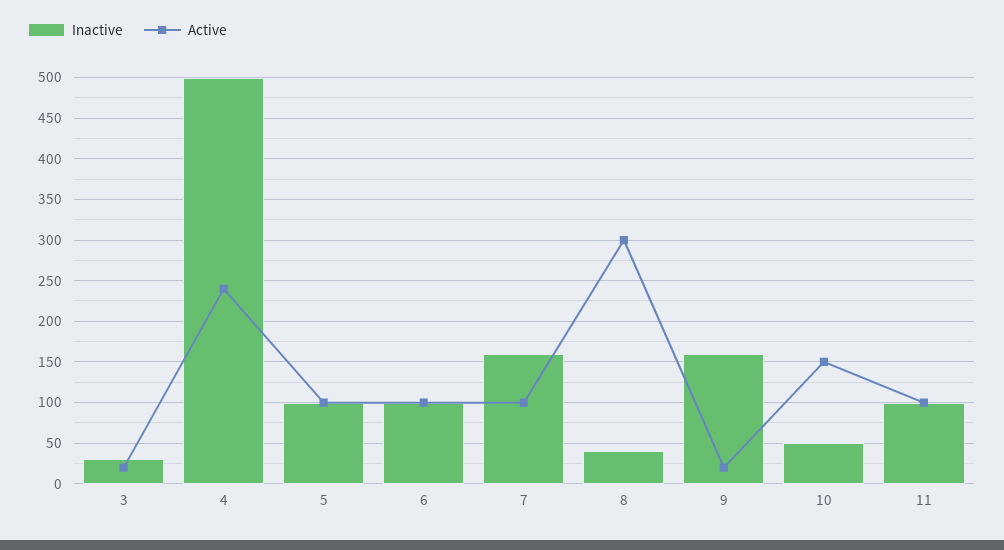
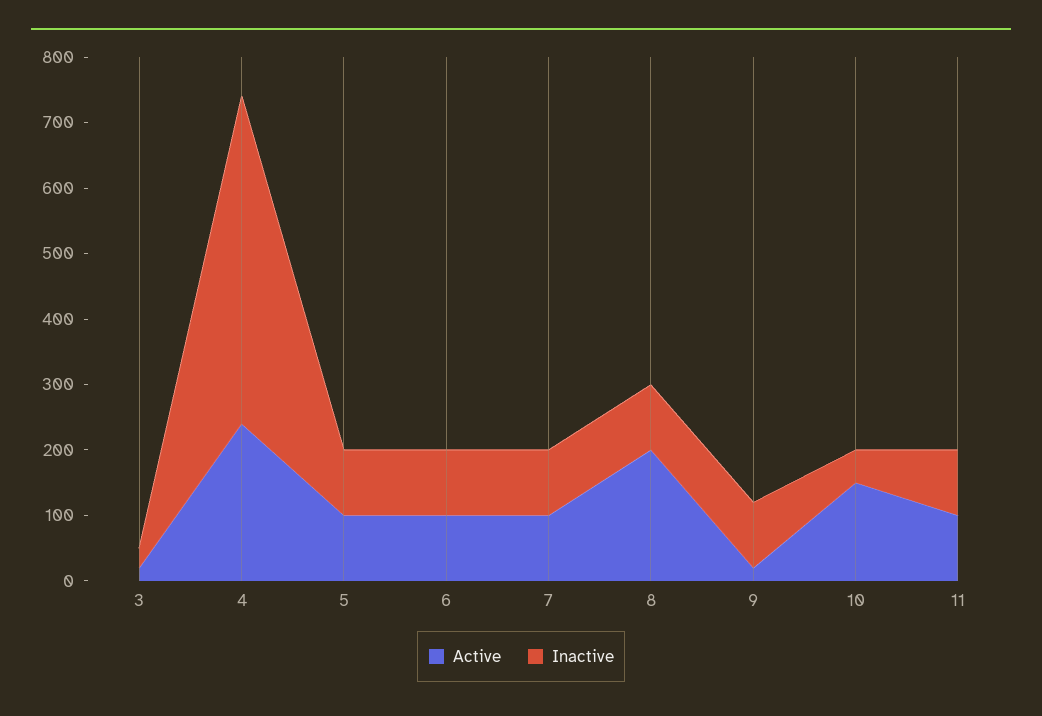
Inactive, 7: 160 -> 100
Inactive, 8: 40 -> 100
Active, 8: 300 -> 200
Inactive, 9: 160 -> 100

